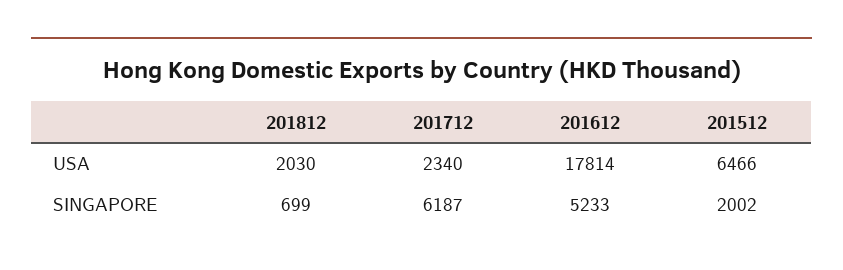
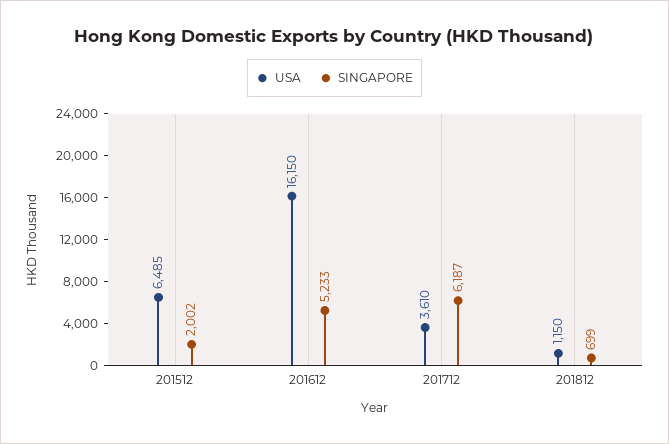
USA, 201812: 2030 -> 1150
USA, 201712: 2340 -> 3610
USA, 201612: 17814 -> 16150
USA, 201512: 6466 -> 6485

